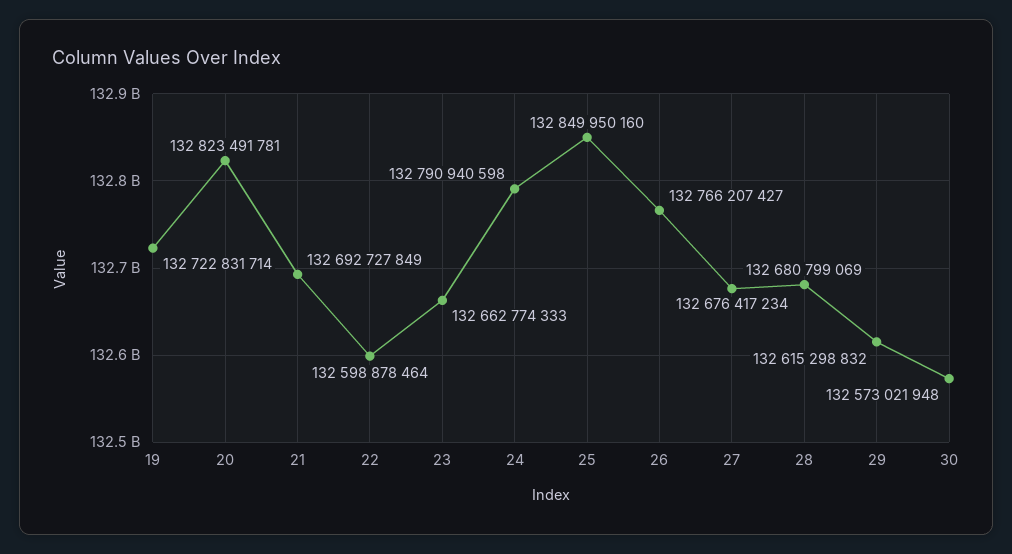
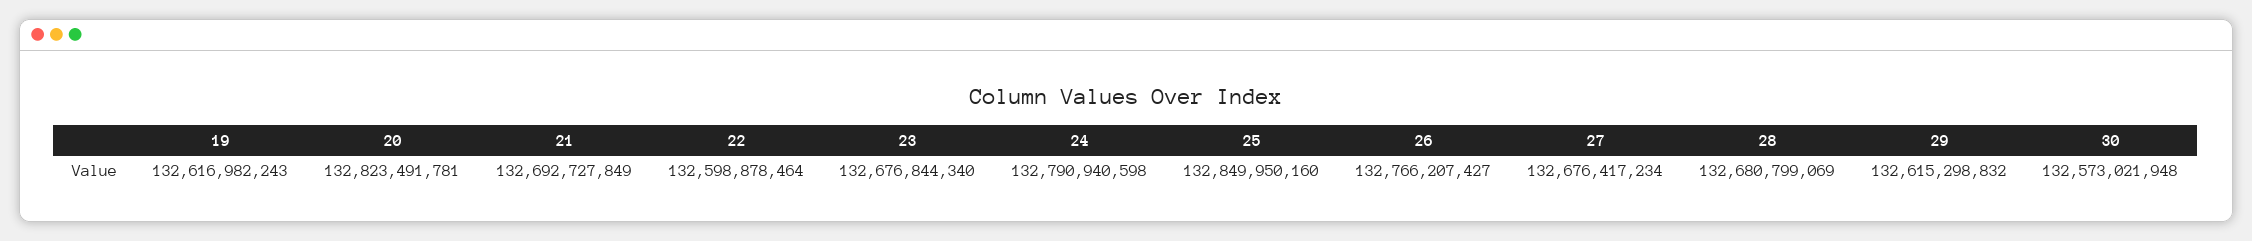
19: 132722831714 -> 132616982243
23: 132662774333 -> 132676844340

